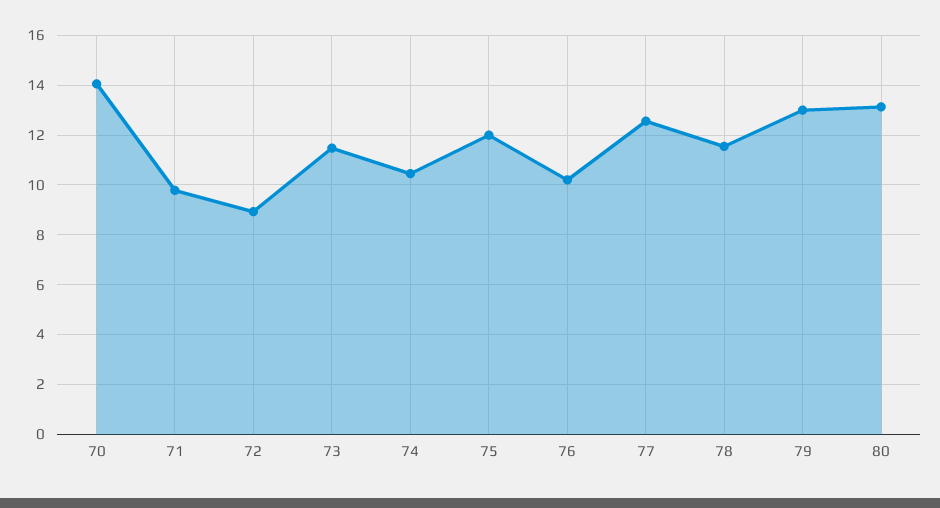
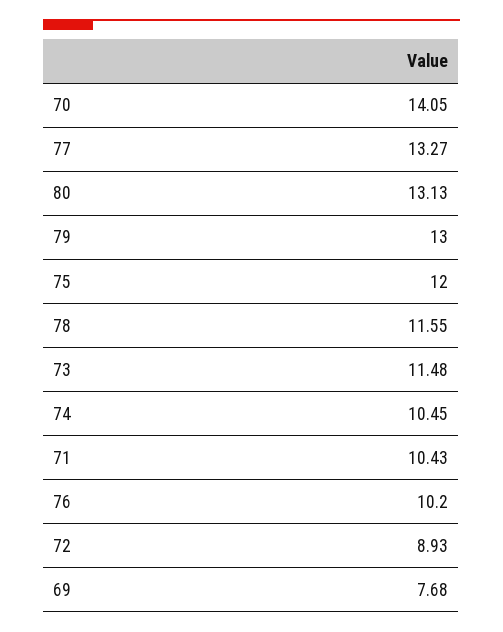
71: 9.75 -> 10.43
77: 12.5 -> 13.27
69: none -> 7.68

